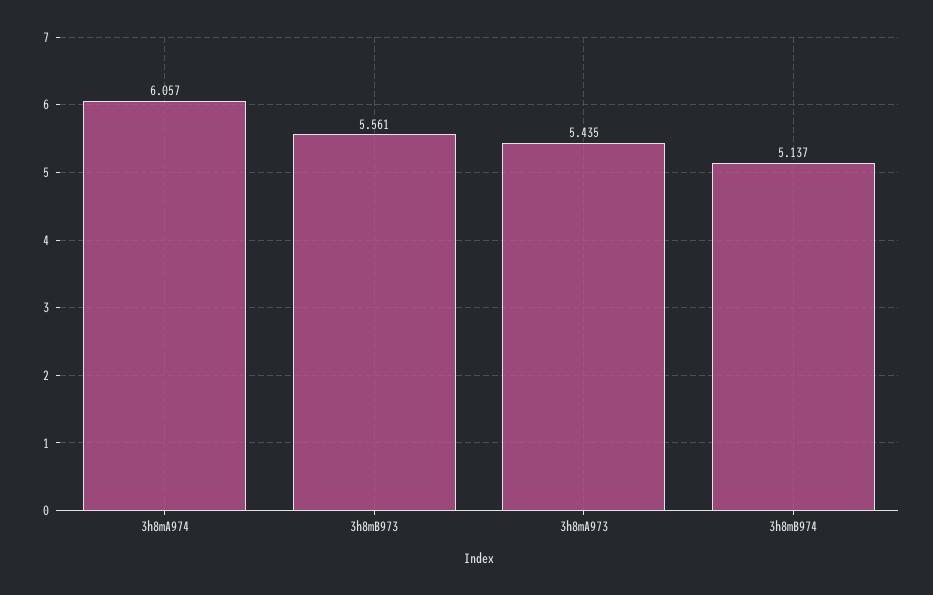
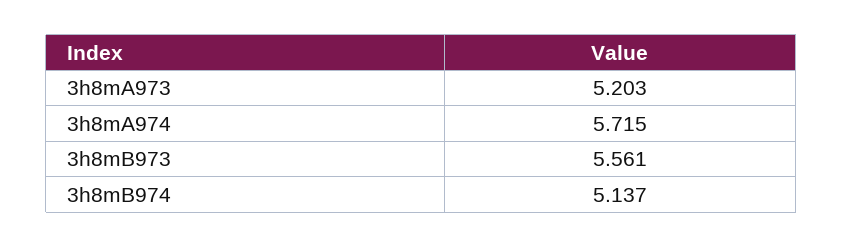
3h8mA974: 6.057 -> 5.715
3h8mA973: 5.435 -> 5.203

